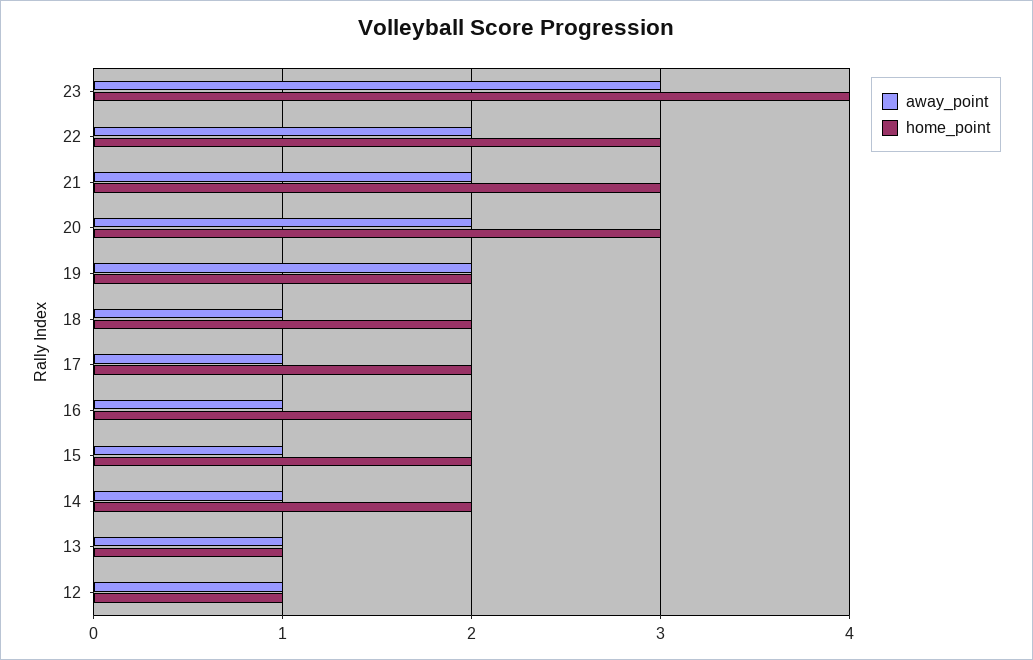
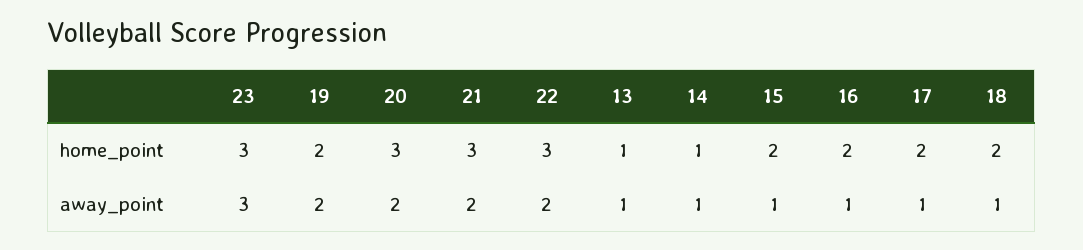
home_point, 23: 4 -> 3
home_point, 14: 2 -> 1
away_point, 12: 1 -> none
home_point, 12: 1 -> none

